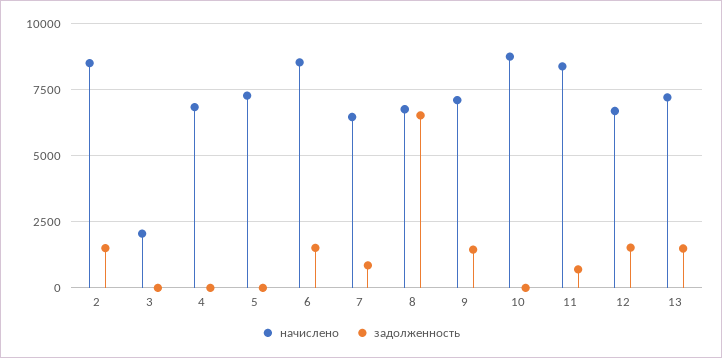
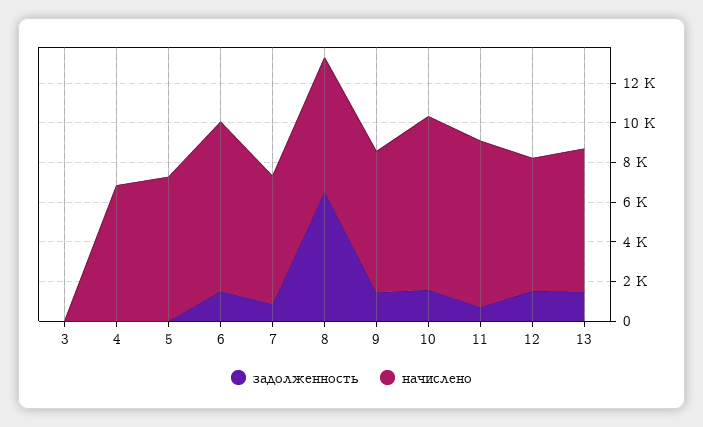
начислено, 2: 8500 -> none
задолженность, 2: 1500 -> none
начислено, 3: 2000 -> 0
задолженность, 10: 0 -> 1500

